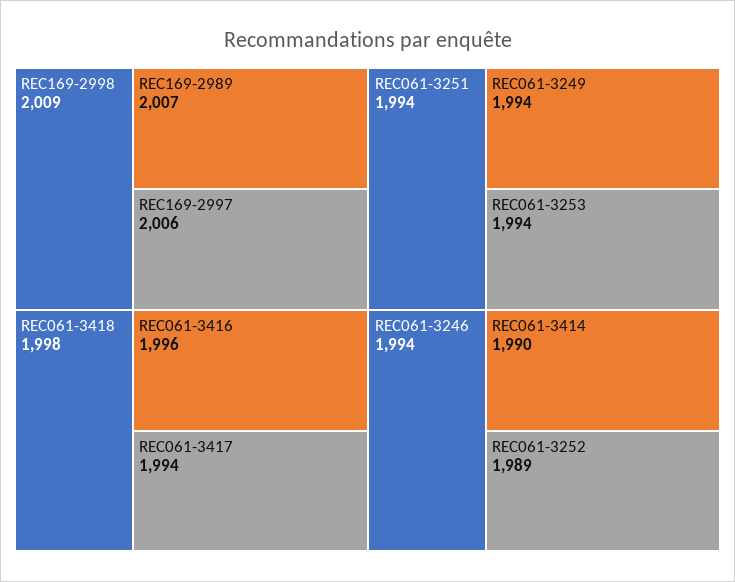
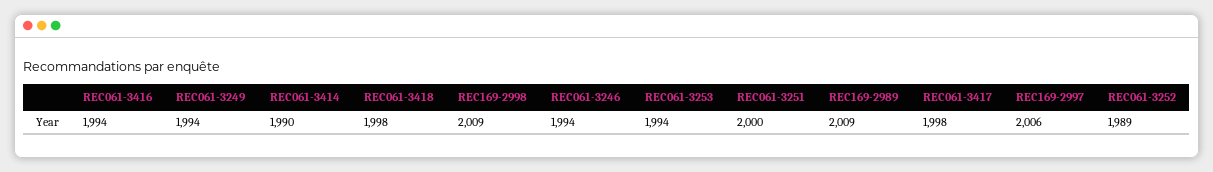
REC169-2989: 2007 -> 2009
REC061-3416: 1996 -> 1994
REC061-3417: 1994 -> 1998
REC061-3251: 1994 -> 2000

